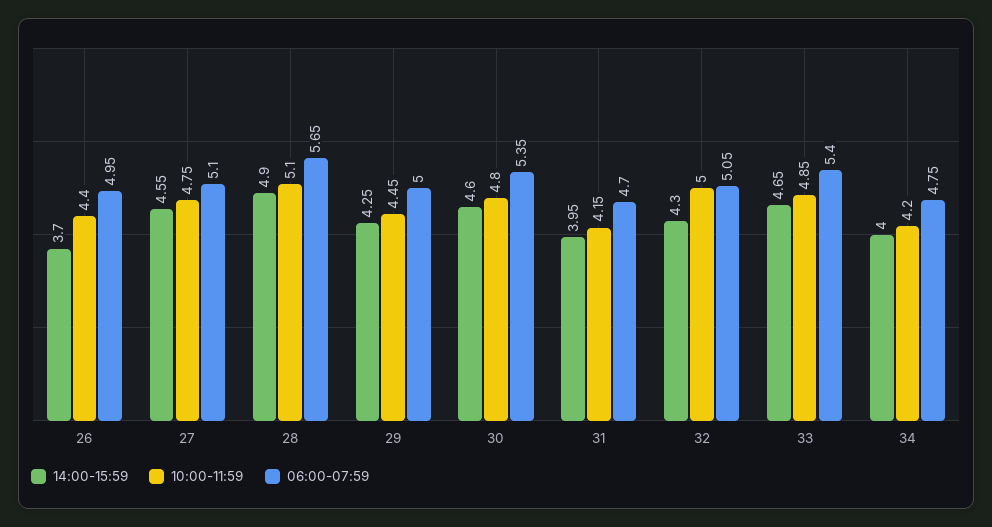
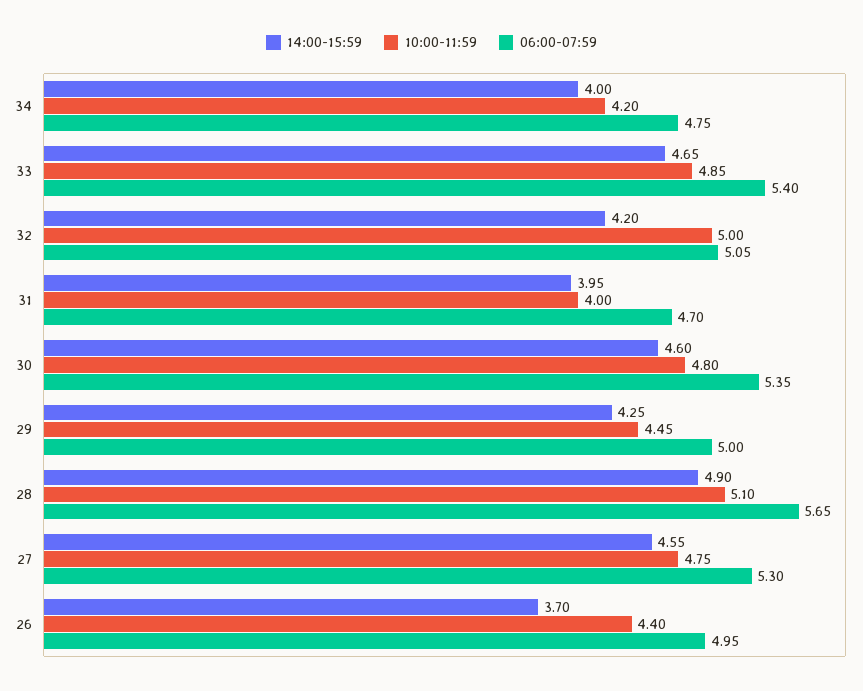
06:00-07:59, 27: 5.1 -> 5.3
10:00-11:59, 31: 4.15 -> 4
14:00-15:59, 32: 4.3 -> 4.2

